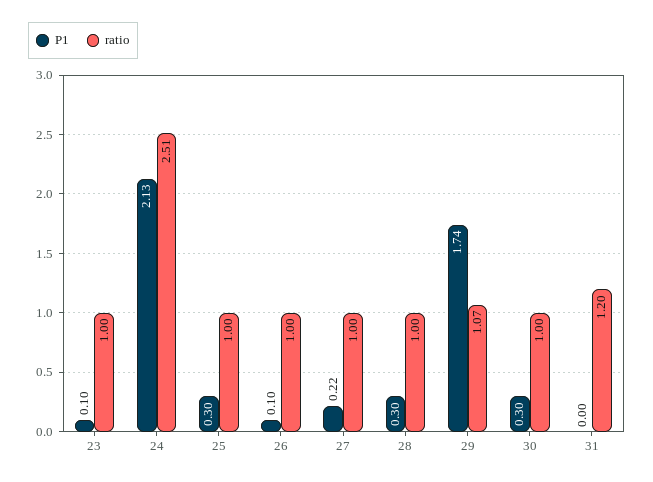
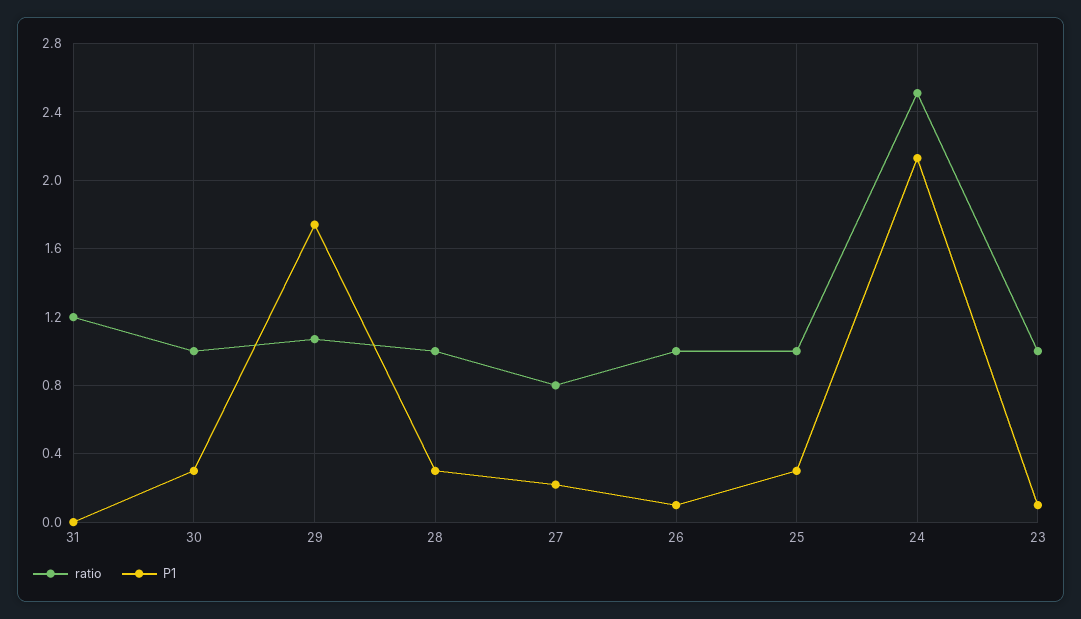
ratio, 27: 1 -> 0.8

